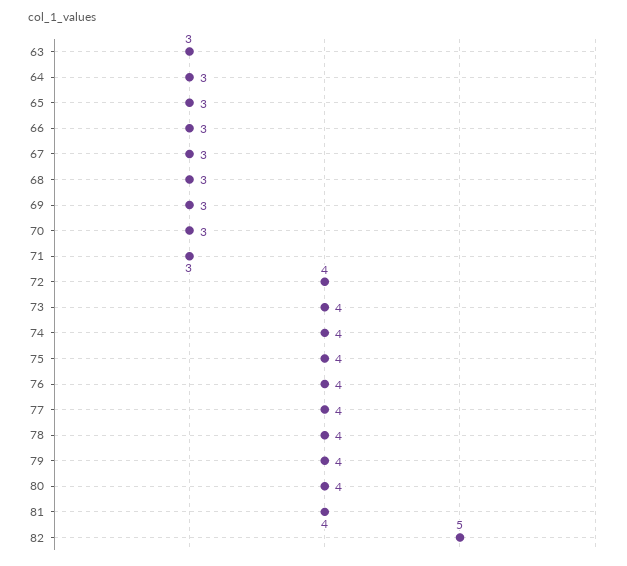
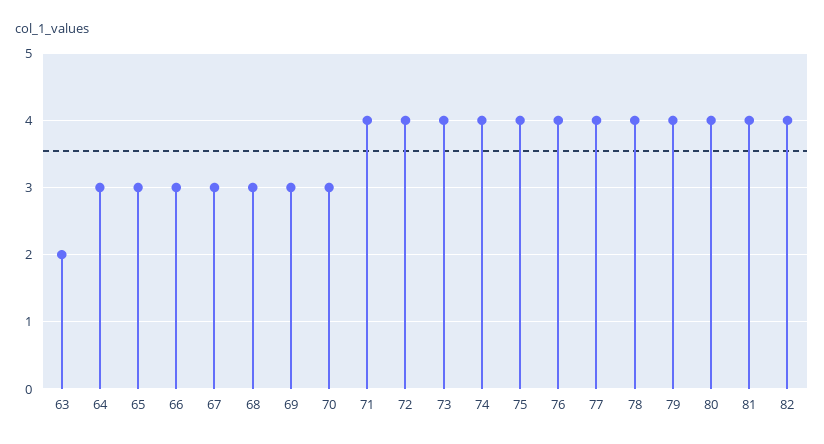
63: 3 -> 2
71: 3 -> 4
82: 5 -> 4

